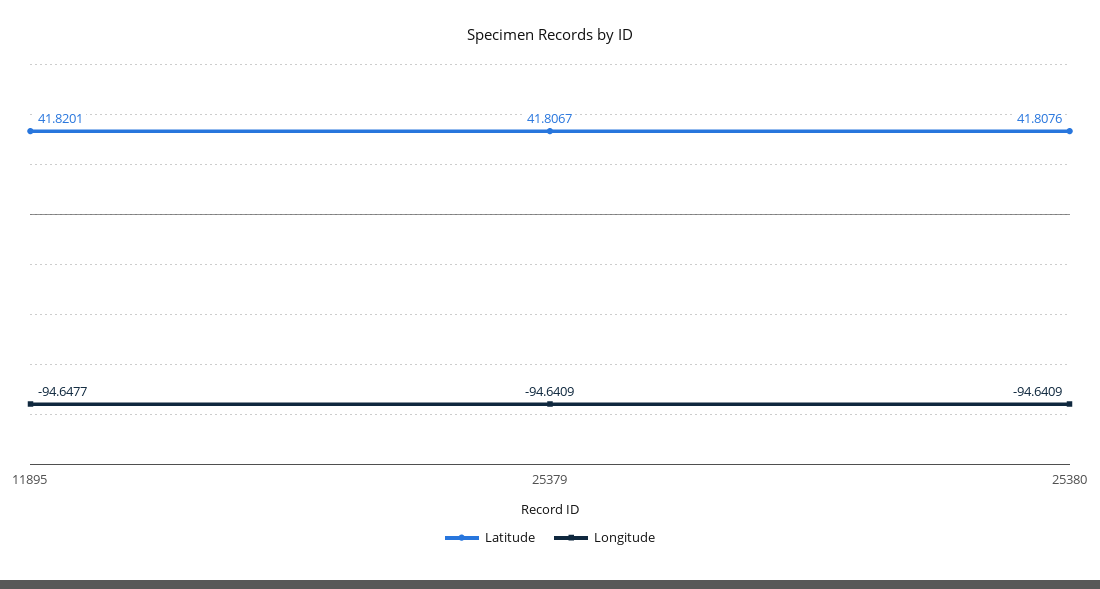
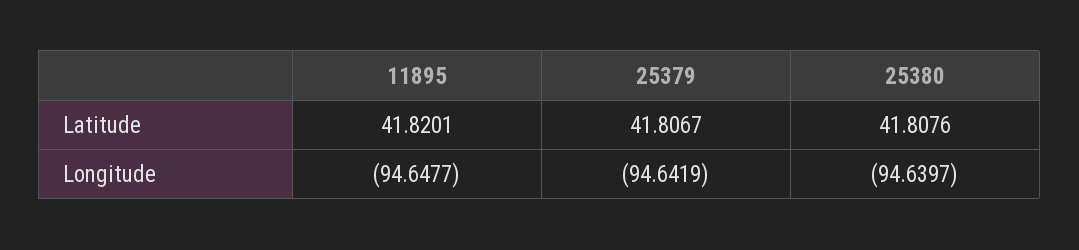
Longitude, 25379: -94.6409 -> -94.6419
Longitude, 25380: -94.6409 -> -94.6397

